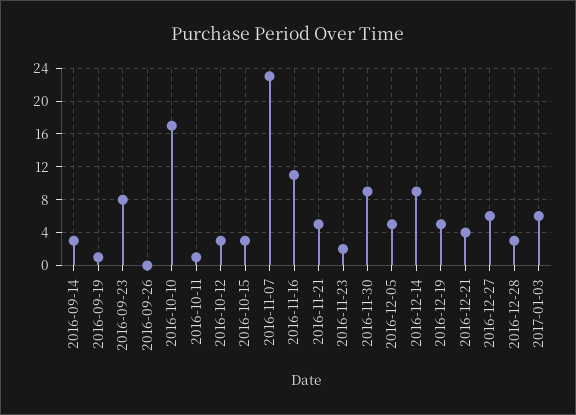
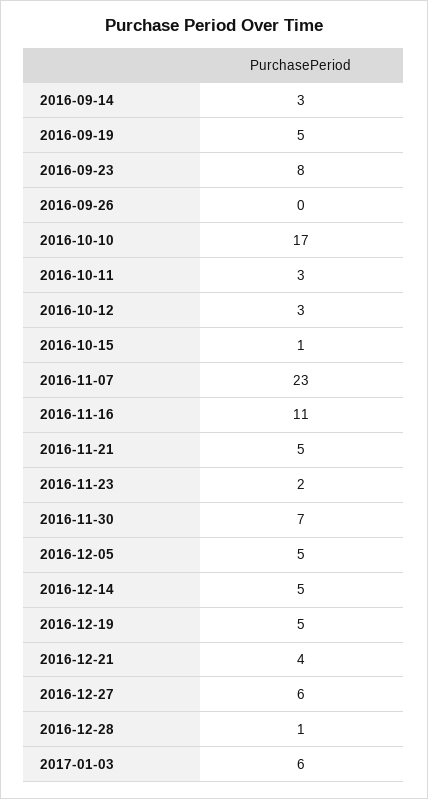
2016-09-19: 1 -> 5
2016-10-11: 1 -> 3
2016-10-15: 3 -> 1
2016-11-30: 9 -> 7
2016-12-14: 9 -> 5
2016-12-28: 3 -> 1

